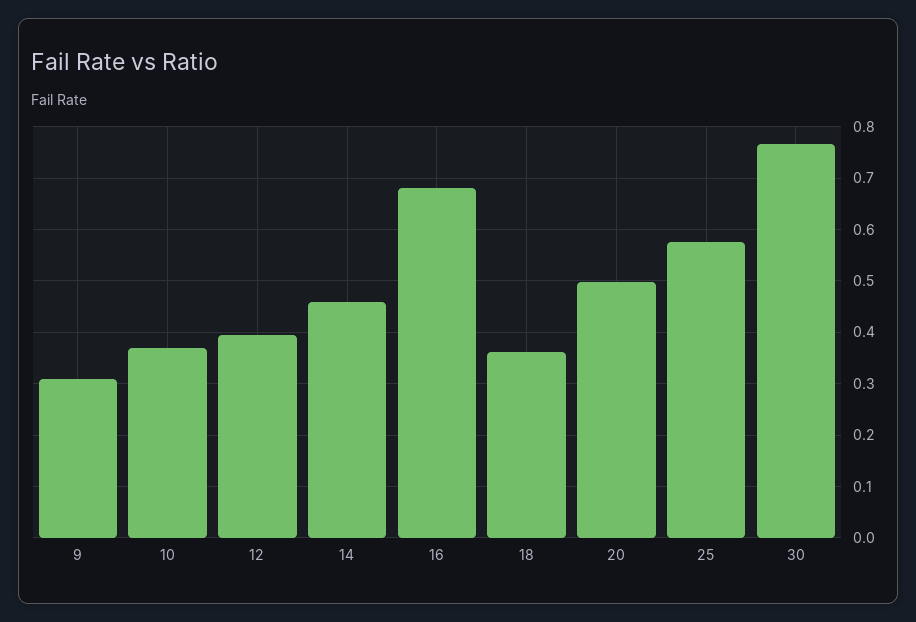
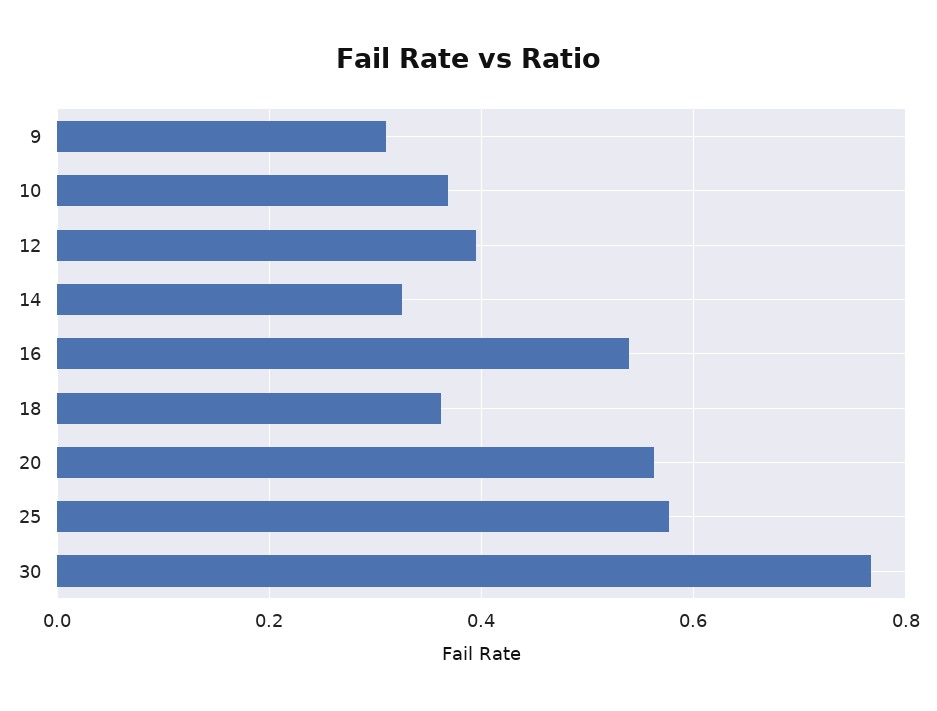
14: 0.46 -> 0.32
16: 0.68 -> 0.54
20: 0.5 -> 0.56

